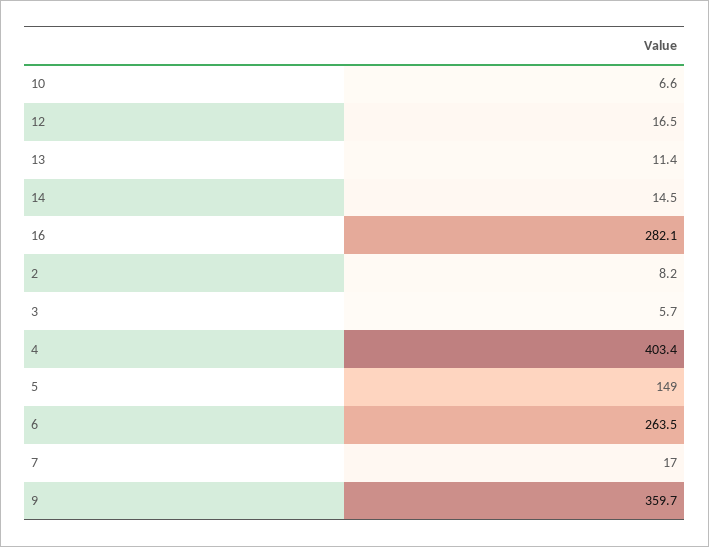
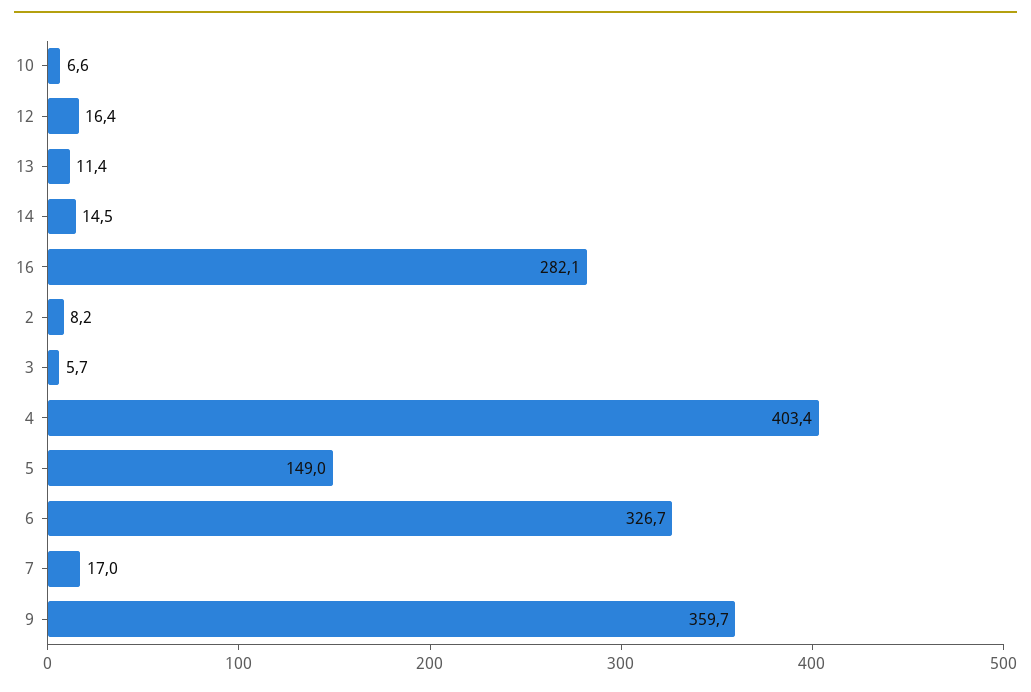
12: 16.5 -> 16.4
6: 263.5 -> 326.7

